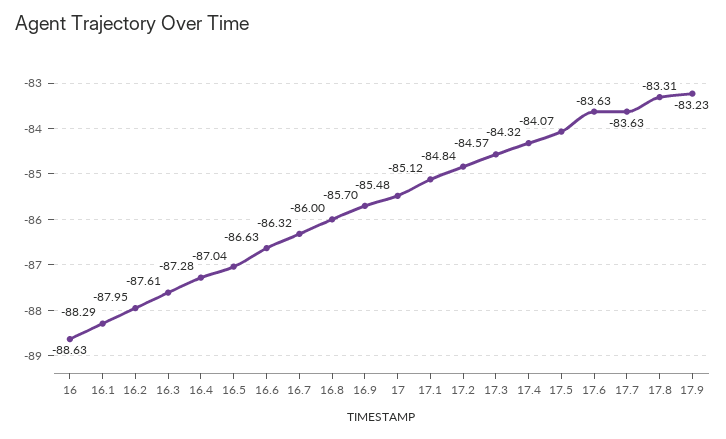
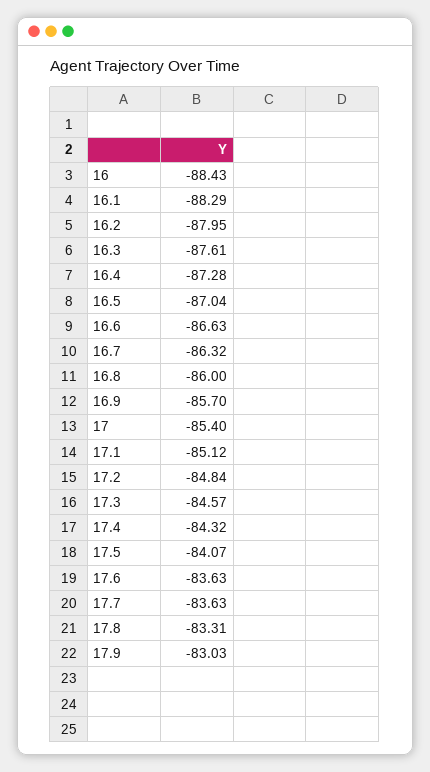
16: -88.63 -> -88.43
17: -85.48 -> -85.4
17.9: -83.23 -> -83.03

